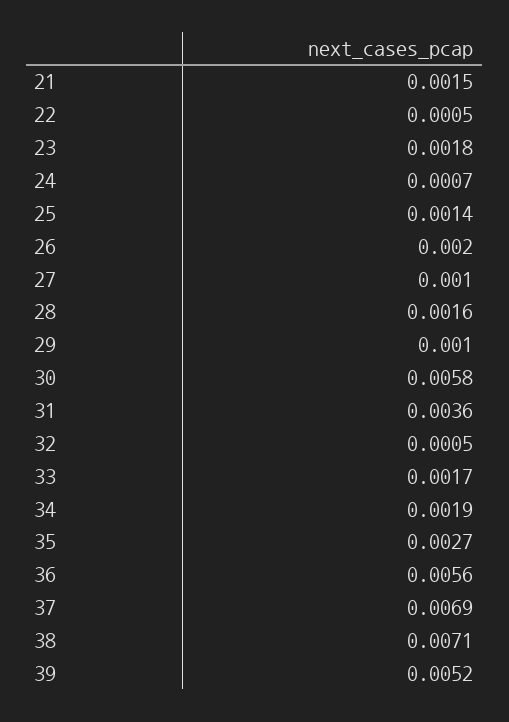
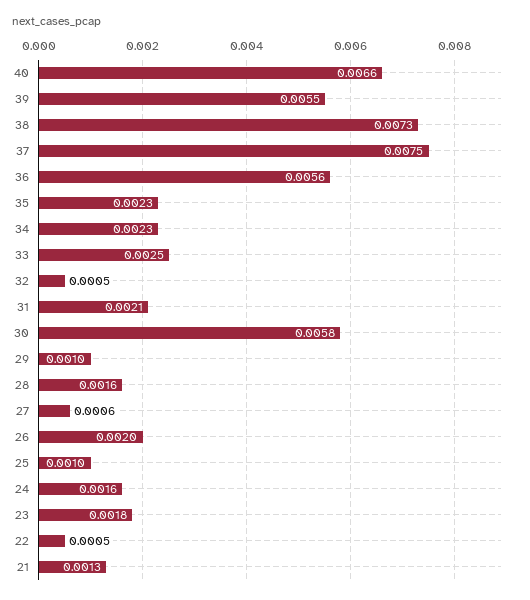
21: 0.0015 -> 0.0013
24: 0.0007 -> 0.0016
25: 0.0014 -> 0.001
27: 0.001 -> 0.0006
31: 0.0036 -> 0.0021
33: 0.0017 -> 0.0025
34: 0.0019 -> 0.0023
35: 0.0027 -> 0.0023
37: 0.0069 -> 0.0075
38: 0.0071 -> 0.0073
39: 0.0052 -> 0.0055
40: none -> 0.0066

